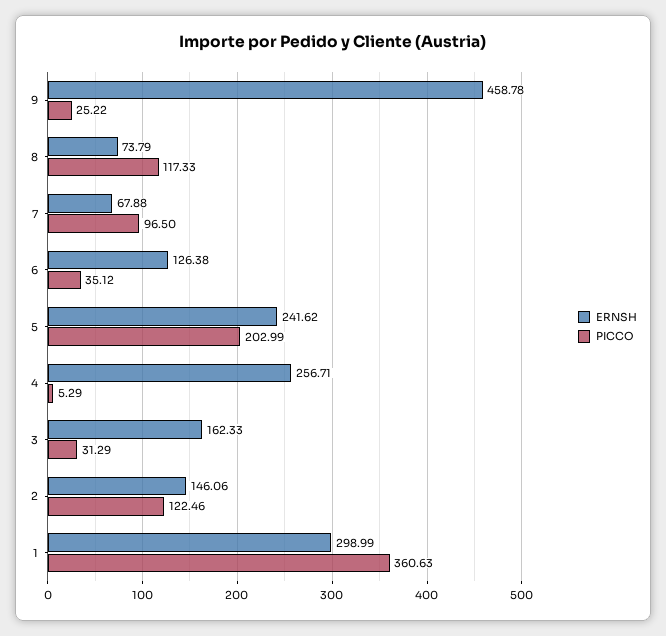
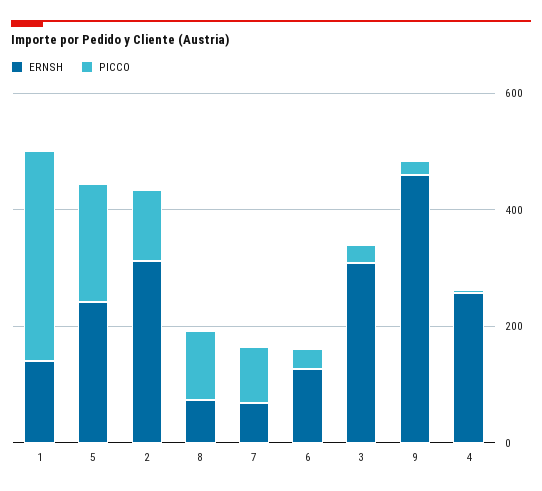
ERNSH, 3: 162.33 -> 300
ERNSH, 2: 146.06 -> 300
ERNSH, 1: 298.99 -> 150

